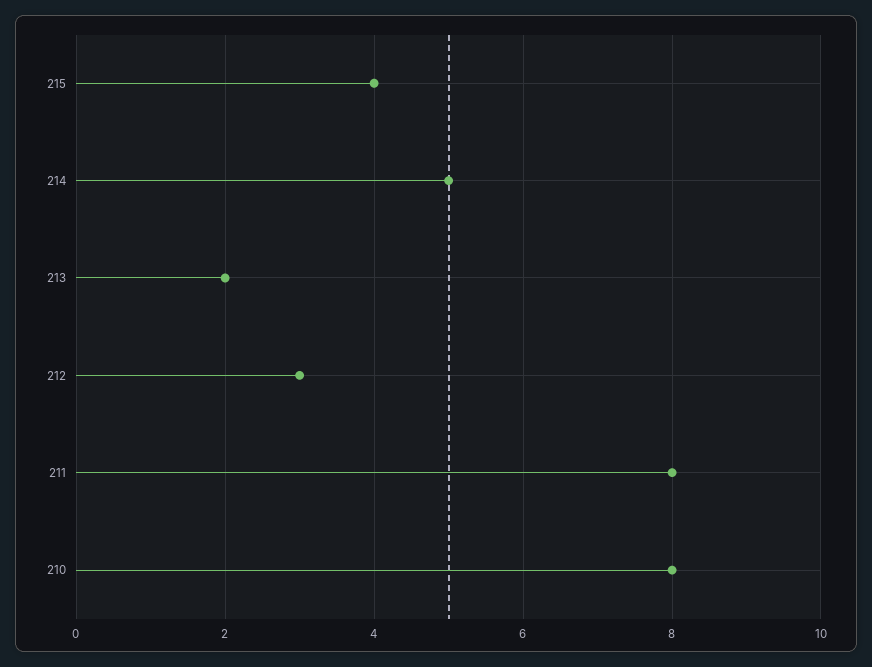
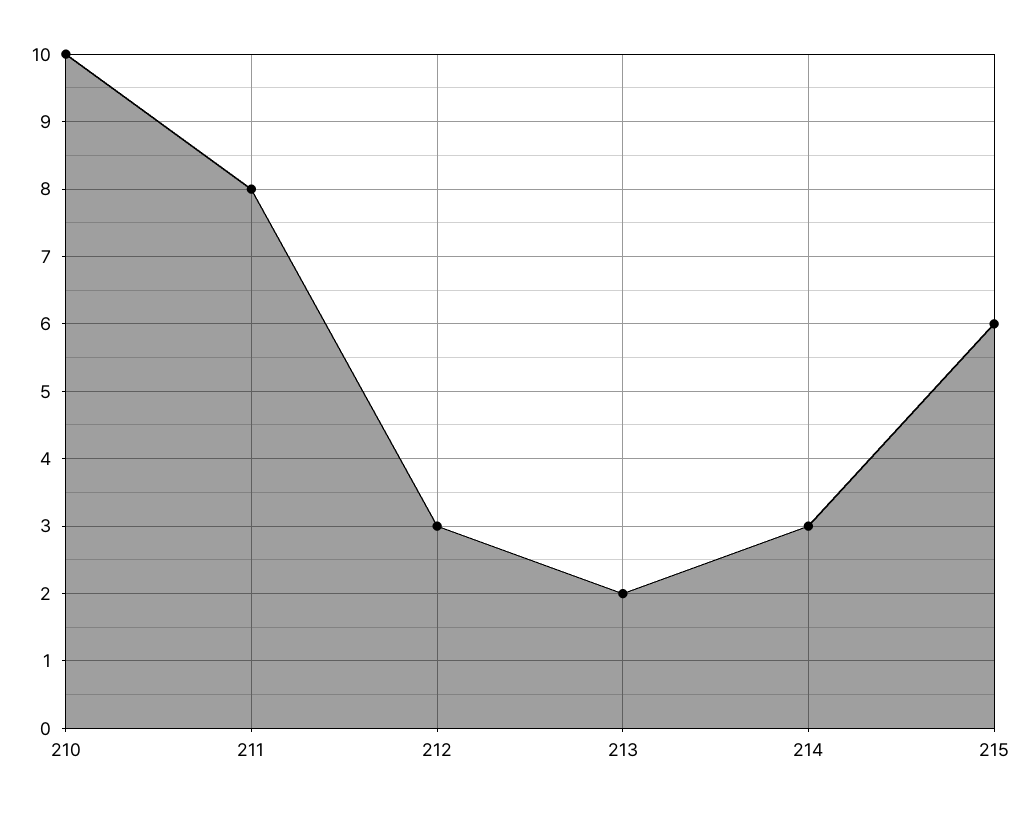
215: 4 -> 6
214: 5 -> 3
210: 8 -> 10

